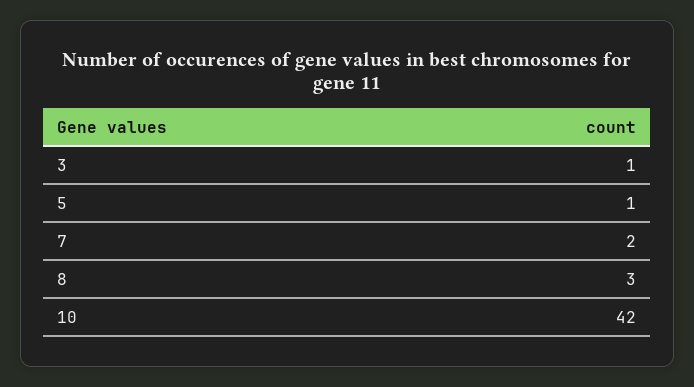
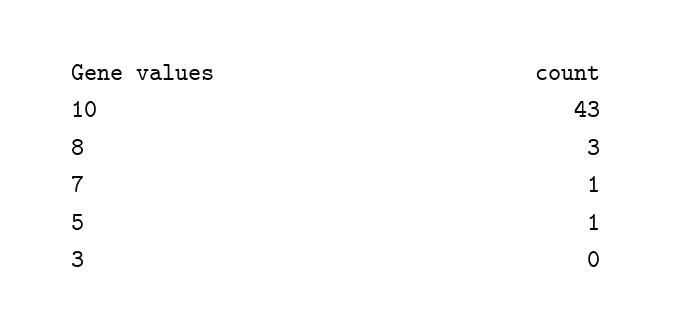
3: 1 -> 0
7: 2 -> 1
10: 42 -> 43

